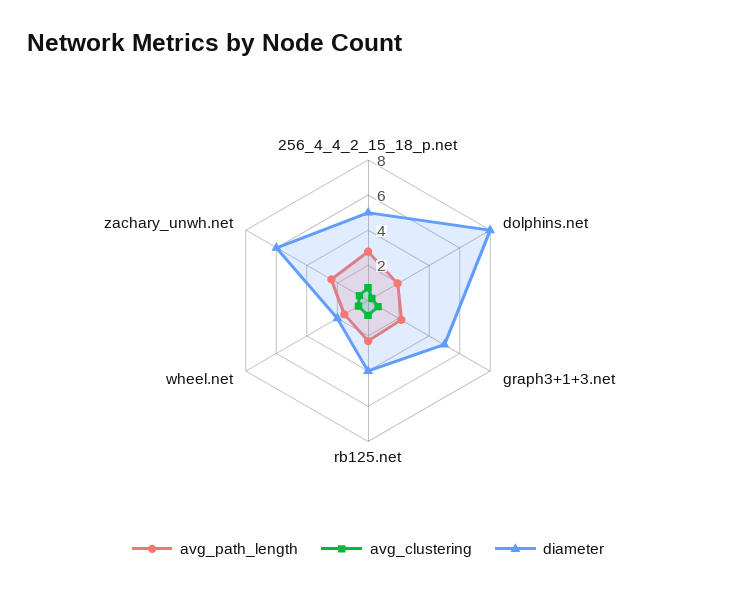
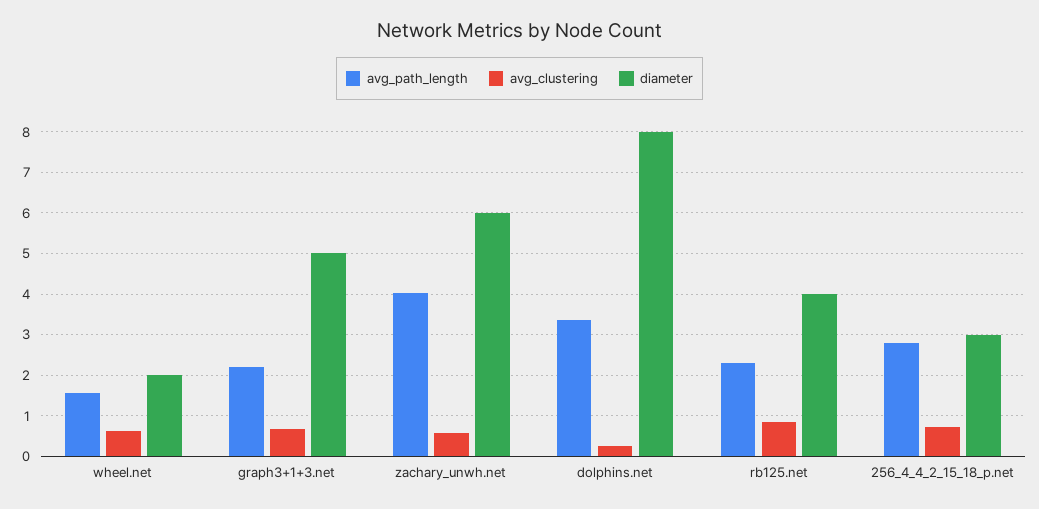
diameter, 256_4_4_2_15_18_p.net: 5 -> 3
avg_path_length, dolphins.net: 2 -> 3.4
avg_path_length, zachary_unwh.net: 2.5 -> 4

